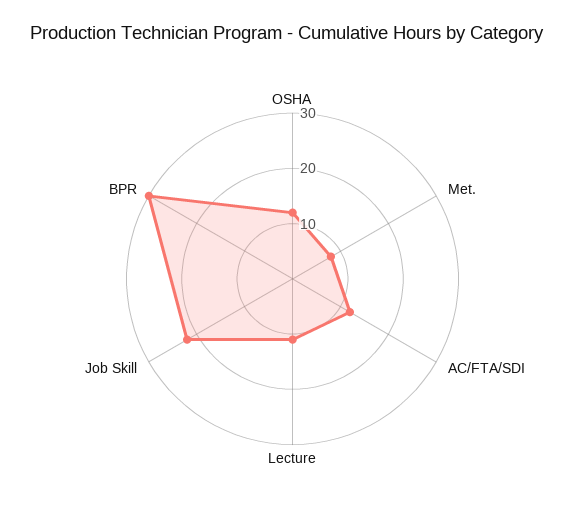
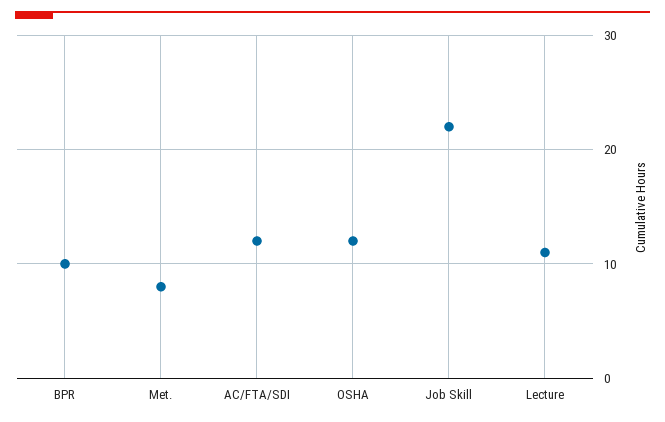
BPR: 30 -> 10

